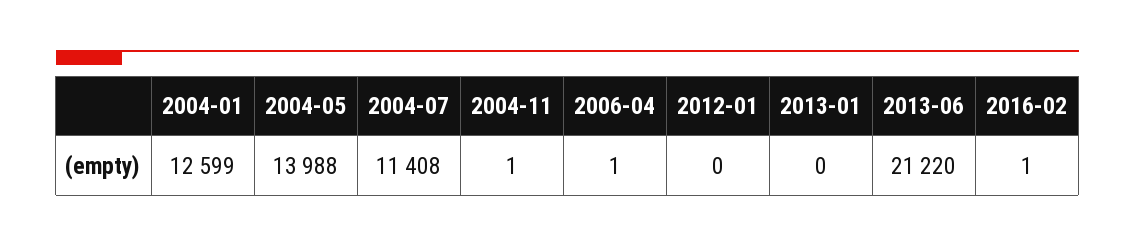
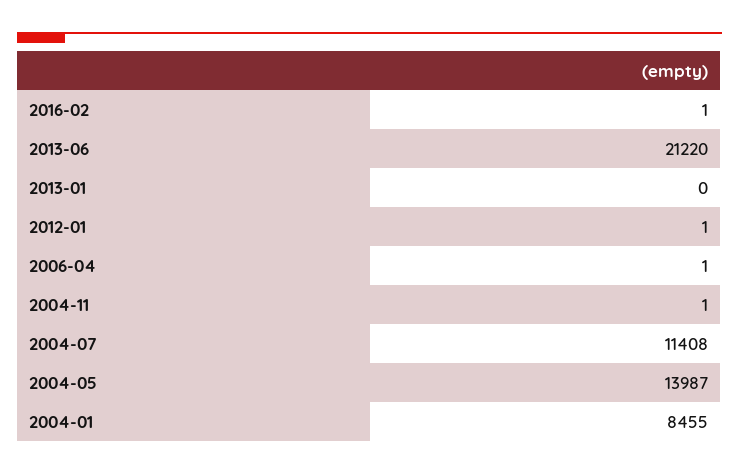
2004-01: 12599 -> 8455
2004-05: 13988 -> 13987
2012-01: 0 -> 1

